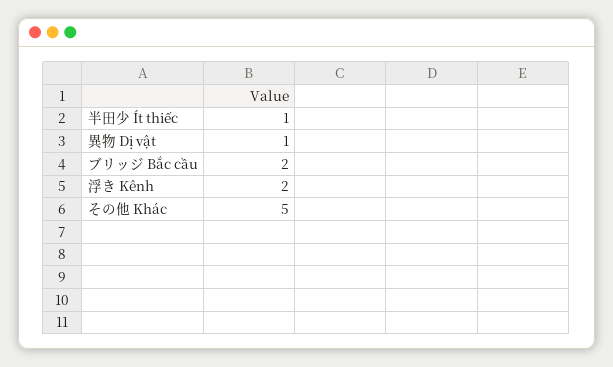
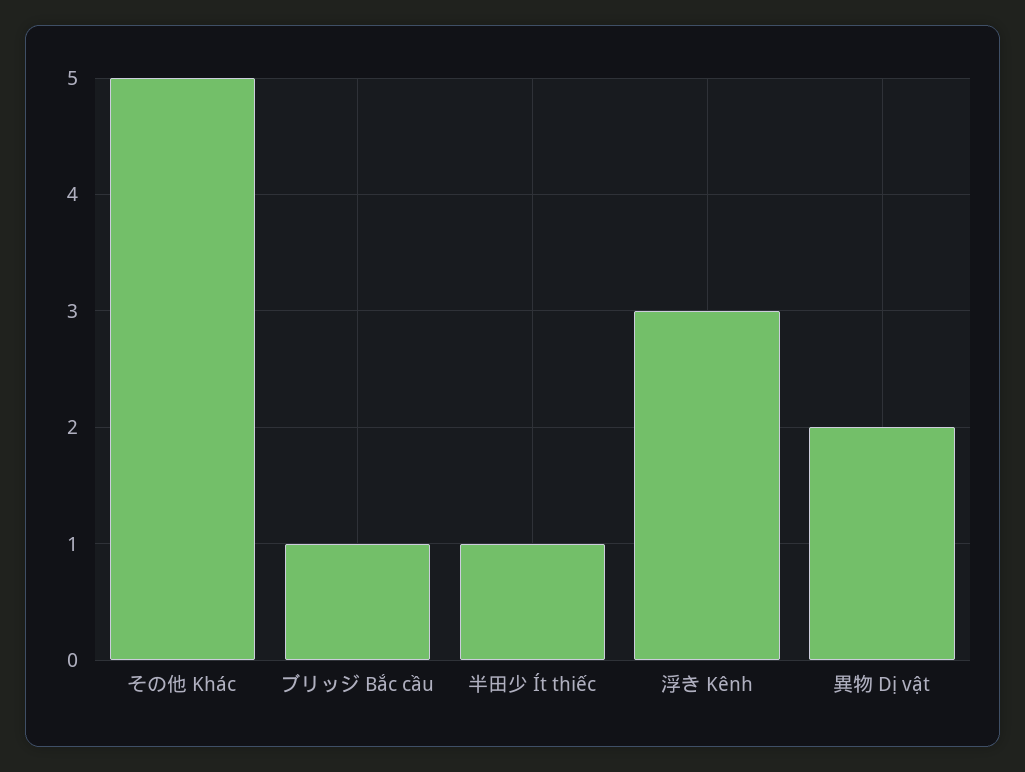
異物 Dị vật: 1 -> 2
ブリッジ Bắc cầu: 2 -> 1
浮き Kênh: 2 -> 3

